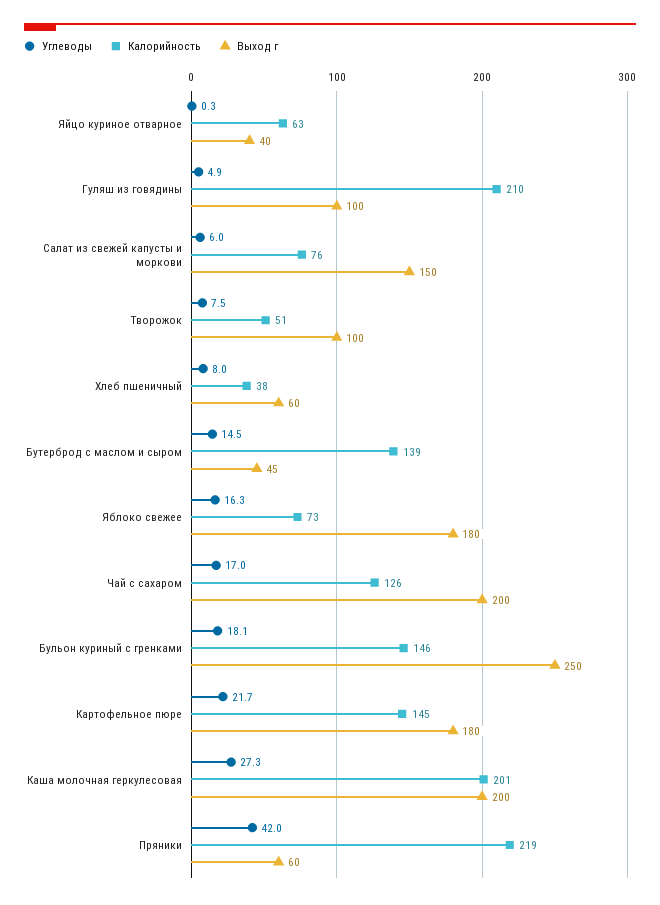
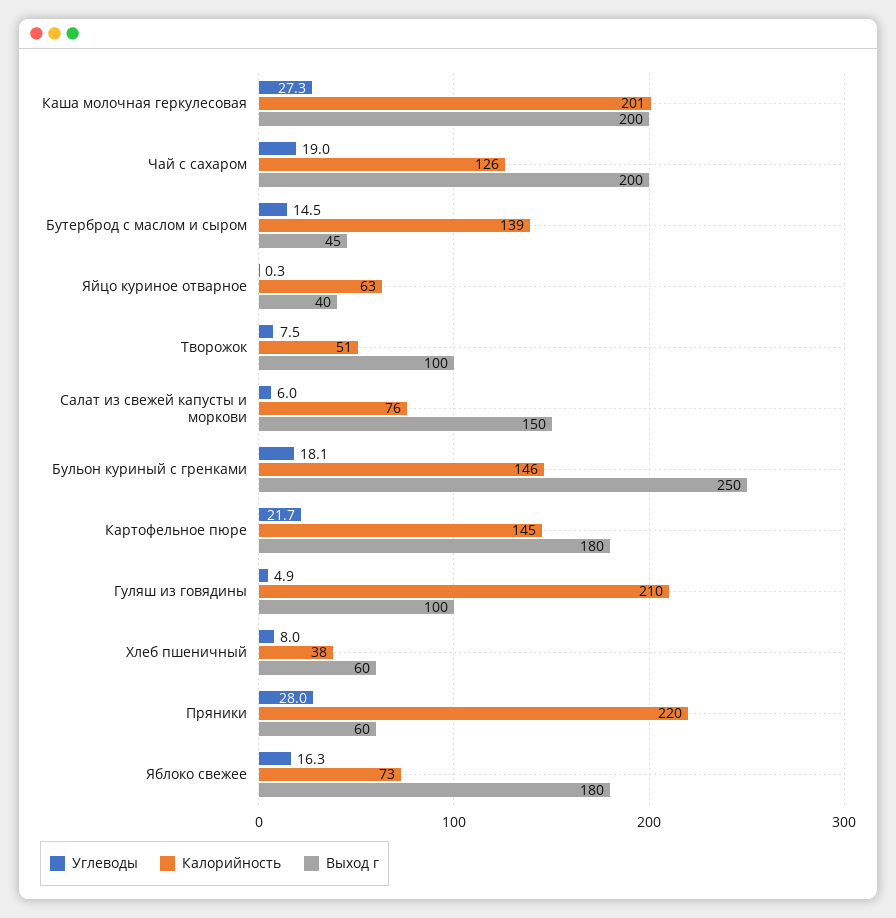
Углеводы, Чай с сахаром: 17 -> 19
Углеводы, Пряники: 42 -> 28
Калорийность, Пряники: 219 -> 220

